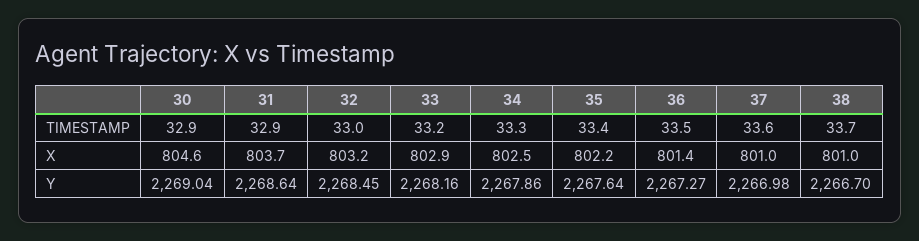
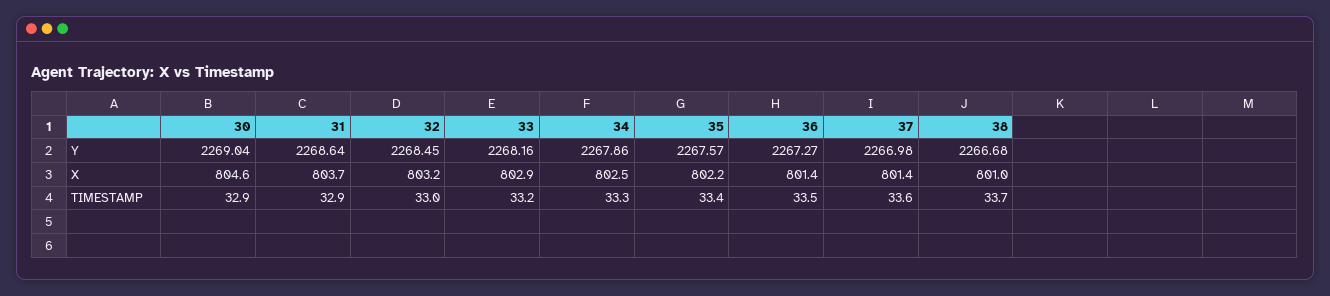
37, X: 801 -> 801.4
35, Y: 2267.64 -> 2267.57
38, Y: 2266.7 -> 2266.68

